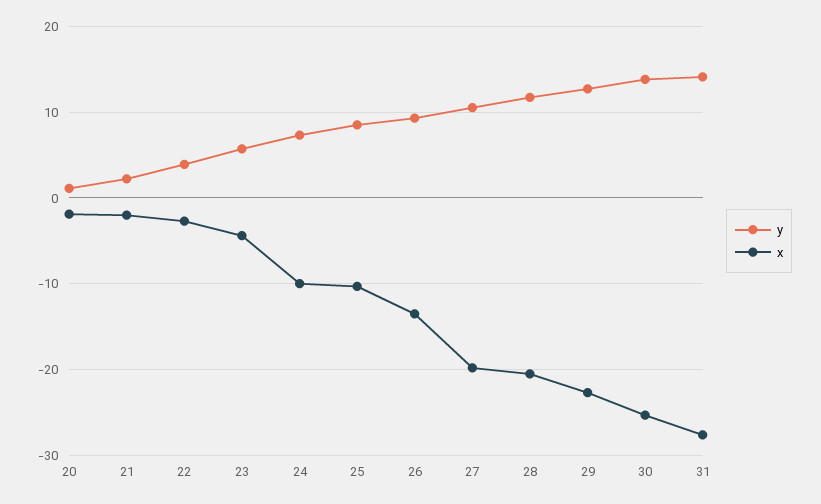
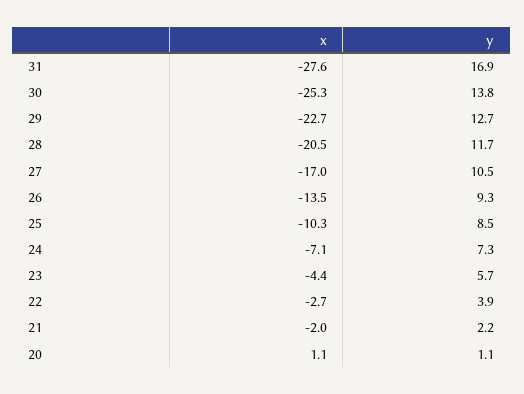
x, 20: -2 -> 1.1
x, 24: -10 -> -7.1
x, 27: -20 -> -17
y, 31: 14 -> 16.9

